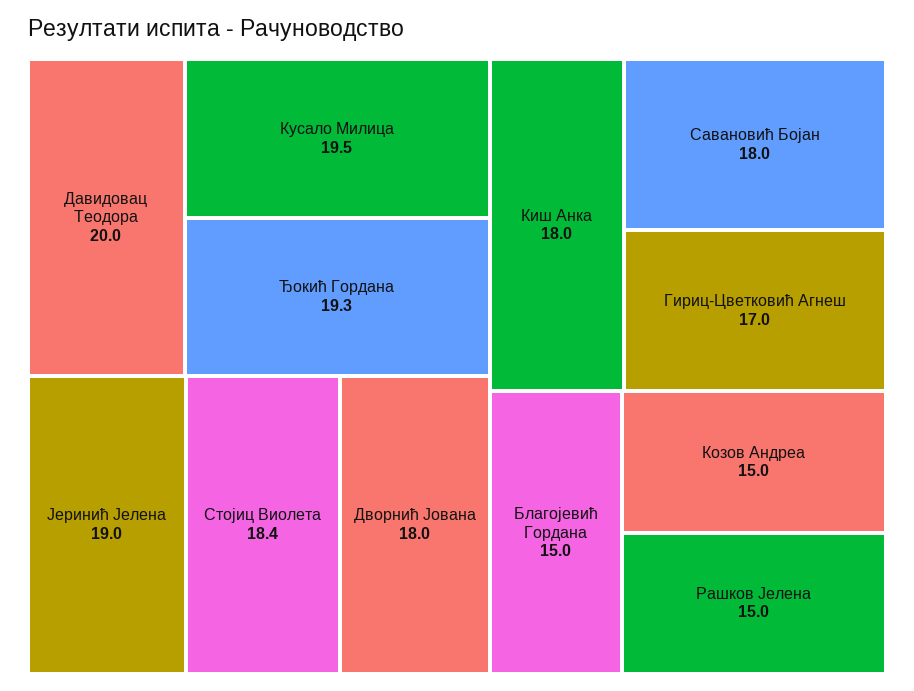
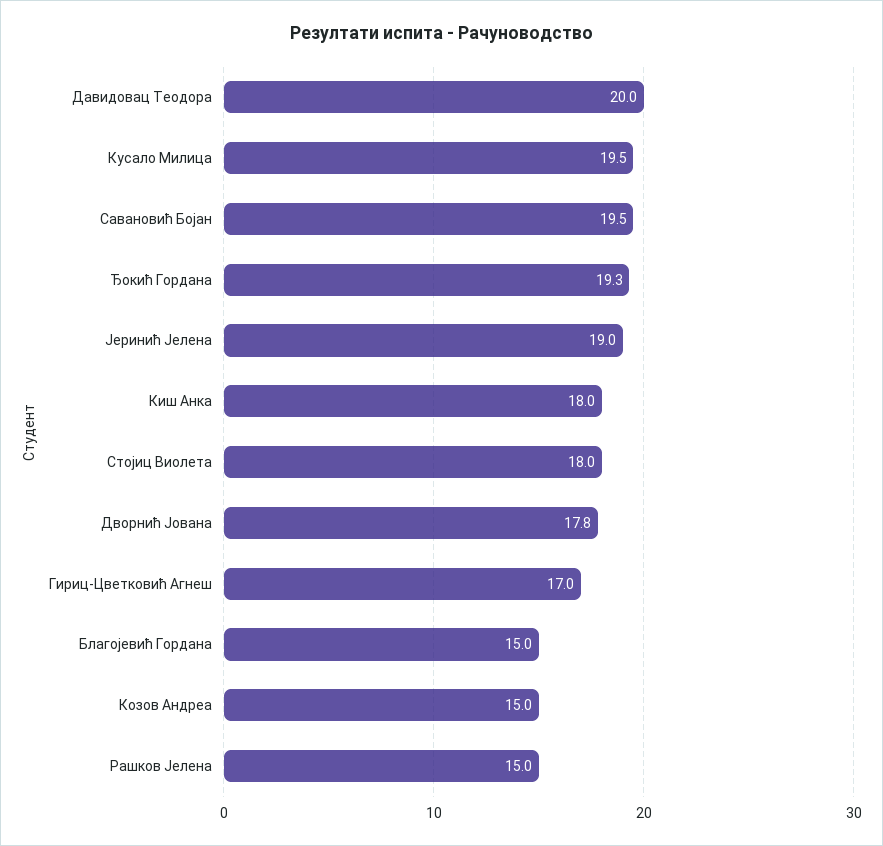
Стојиц Виолета: 18.4 -> 18
Дворнић Јована: 18 -> 17.8
Савановић Бојан: 18 -> 19.5

